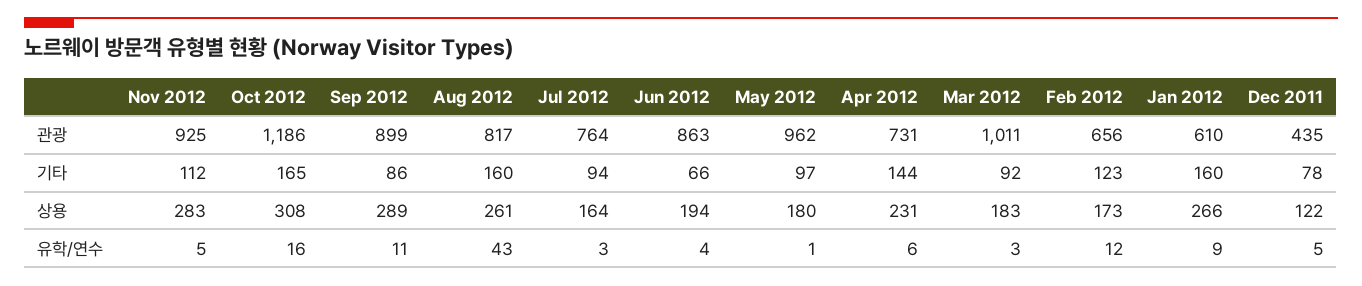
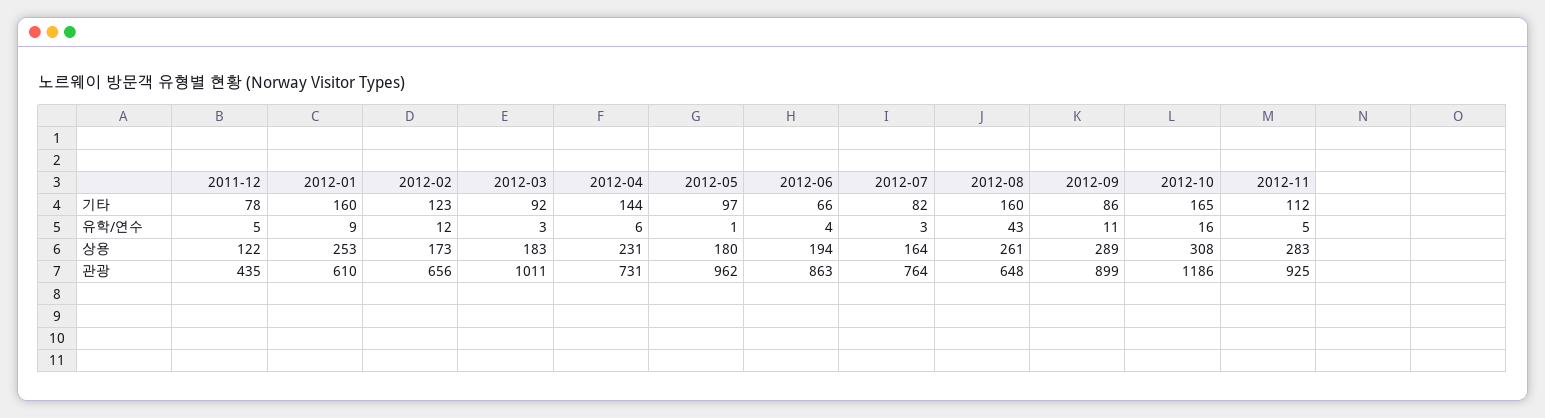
Aug 2012, 관광: 817 -> 648
Jul 2012, 기타: 94 -> 82
Jan 2012, 상용: 266 -> 253

